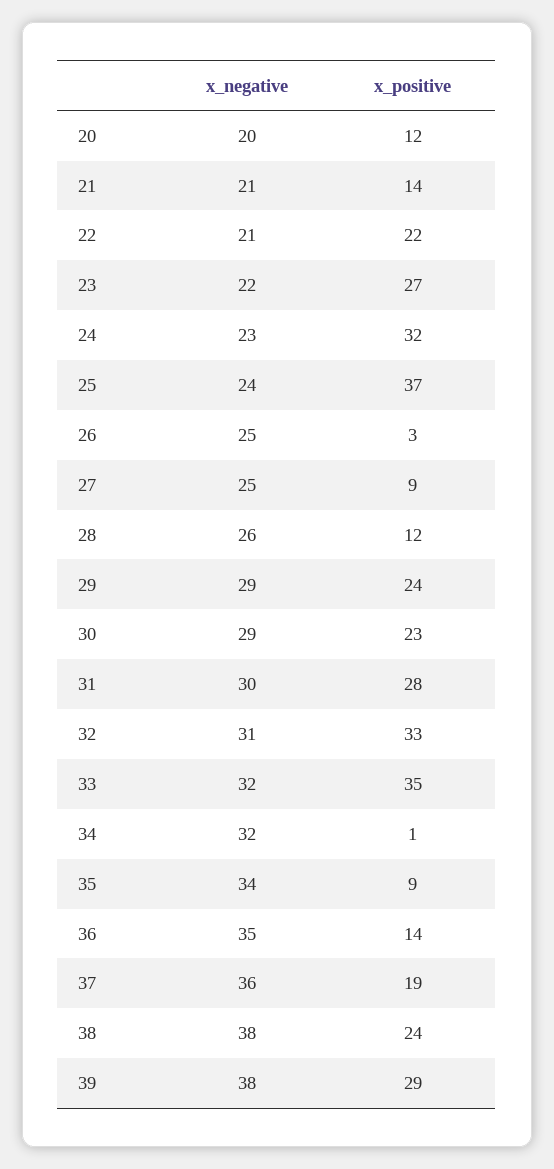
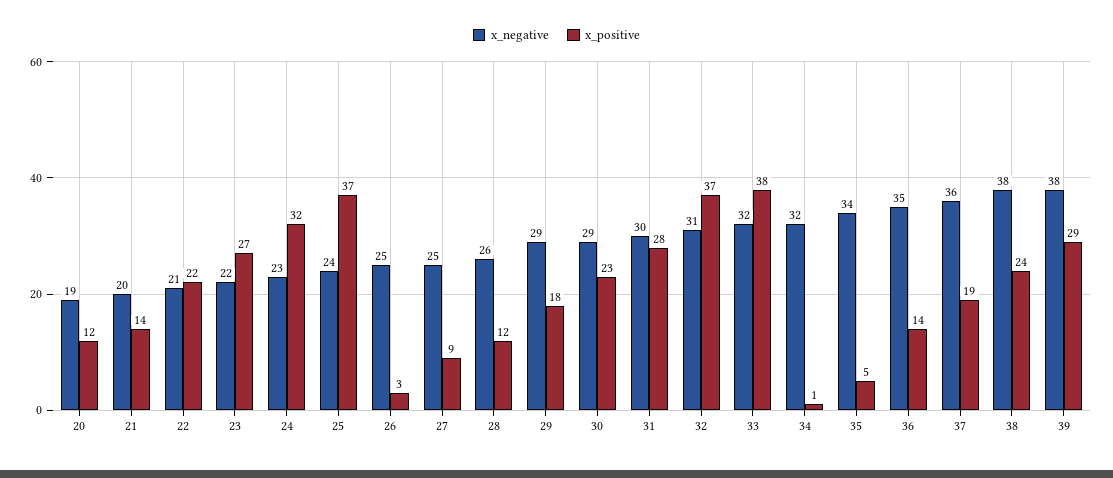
x_negative, 20: 20 -> 19
x_negative, 21: 21 -> 20
x_positive, 29: 24 -> 18
x_positive, 32: 33 -> 37
x_positive, 33: 35 -> 38
x_positive, 35: 9 -> 5

